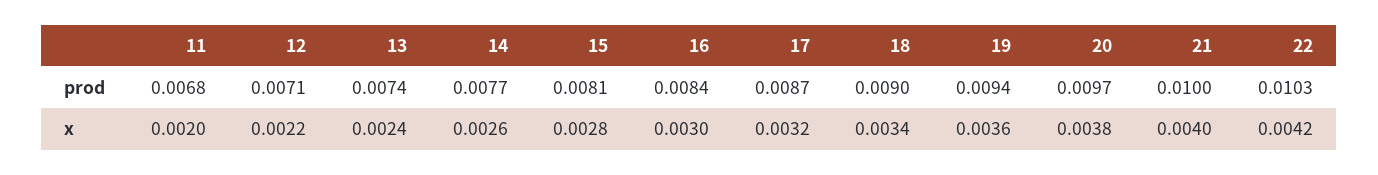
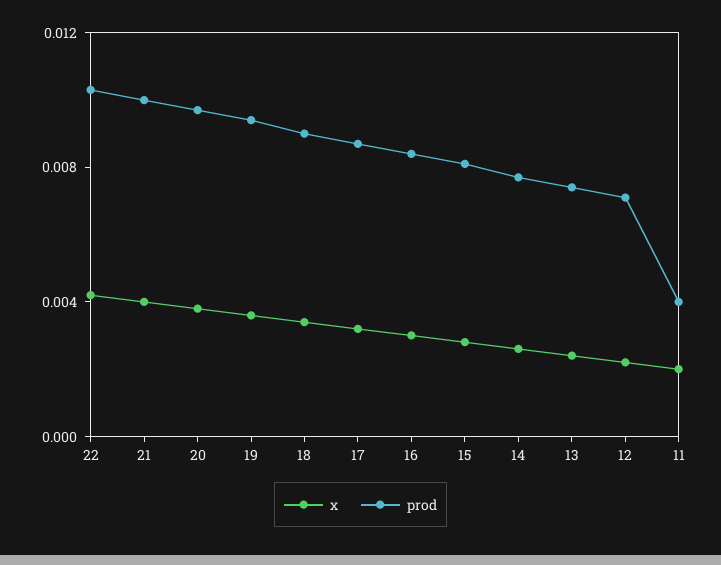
prod, 11: 0.0068 -> 0.004

